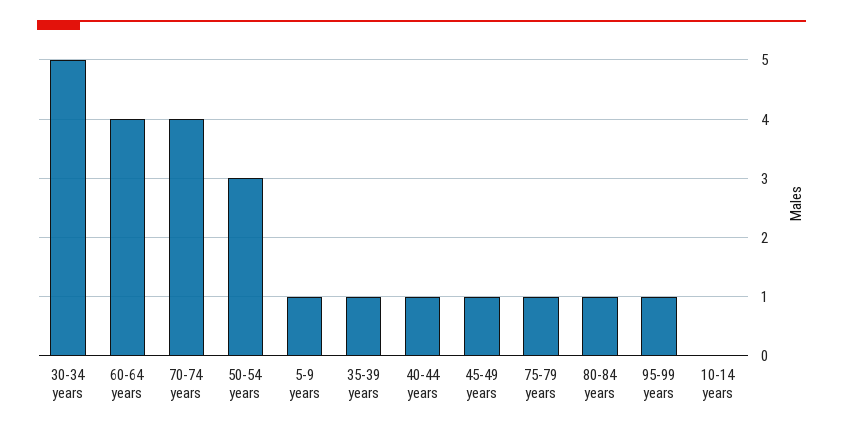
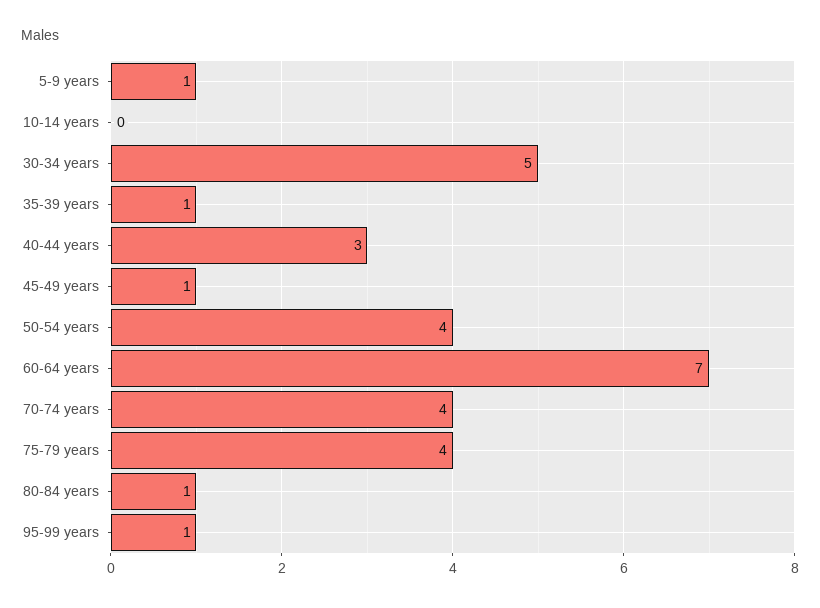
60-64 years: 4 -> 7
50-54 years: 3 -> 4
40-44 years: 1 -> 3
75-79 years: 1 -> 4

